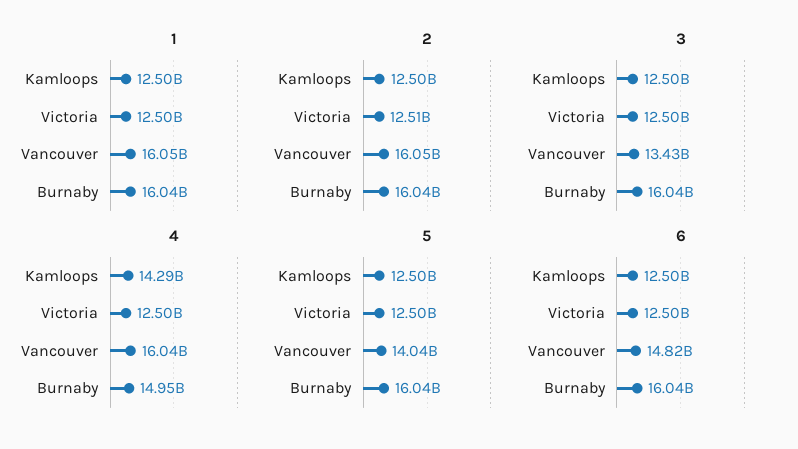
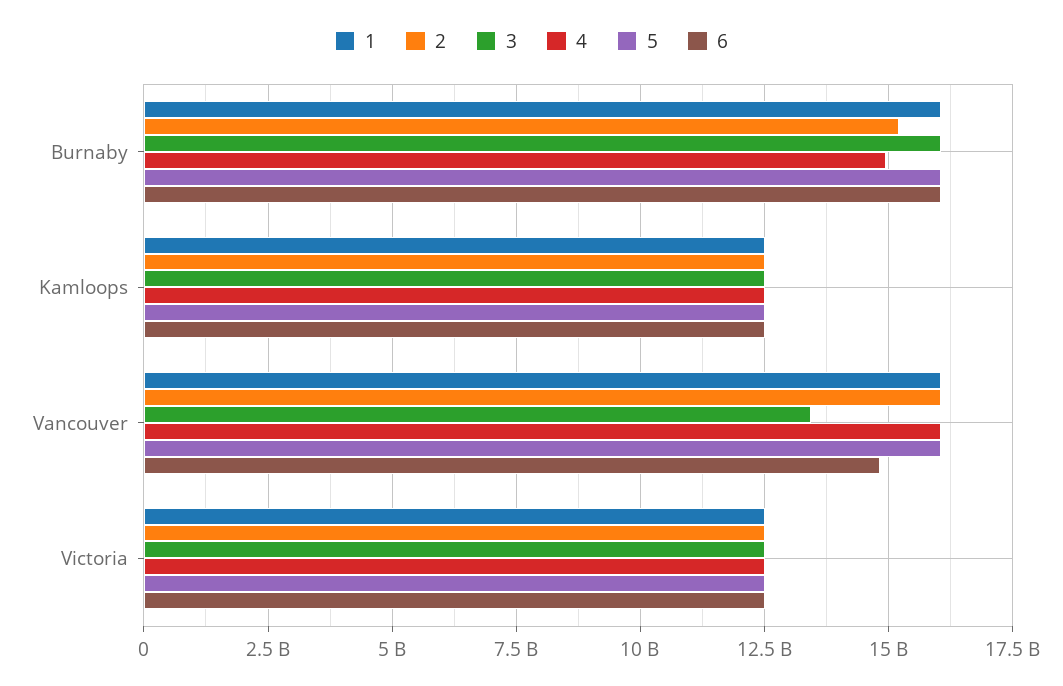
2, Burnaby: 16040000000 -> 15250000000
4, Kamloops: 14290000000 -> 12500000000
5, Vancouver: 14040000000 -> 16000000000

